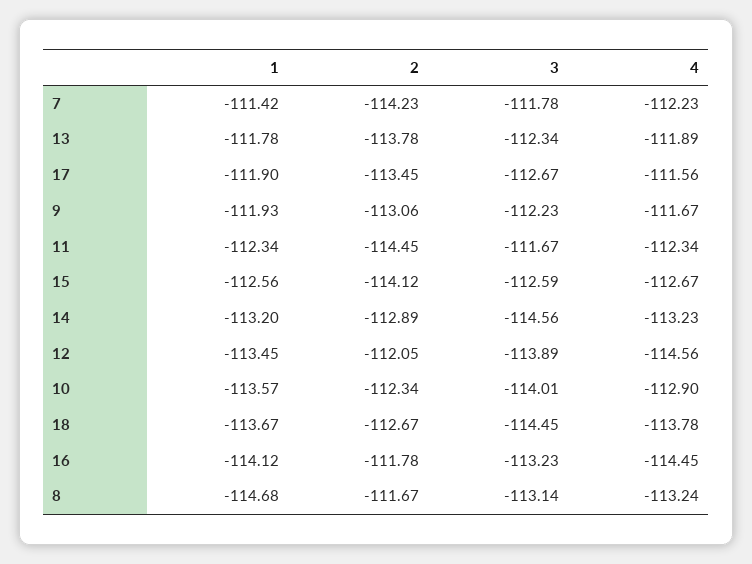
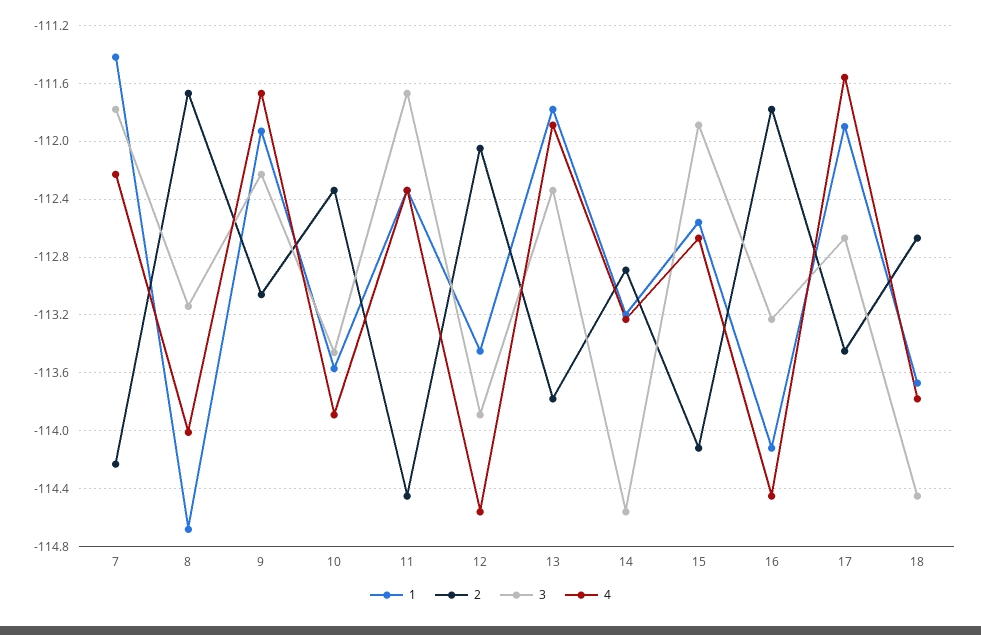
3, 15: -112.59 -> -111.9
3, 10: -114.01 -> -113.45
4, 10: -112.9 -> -113.9
4, 8: -113.24 -> -114

